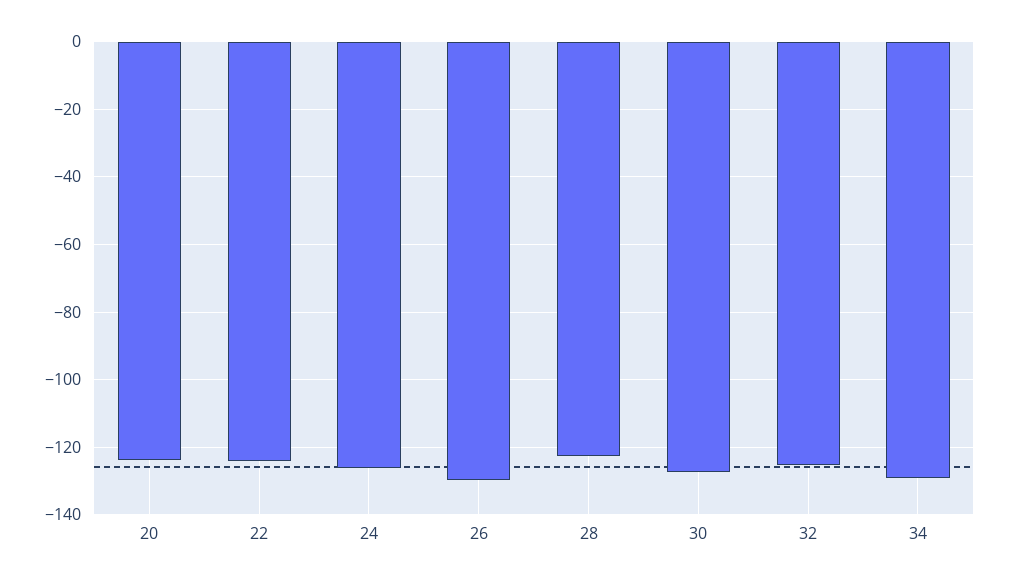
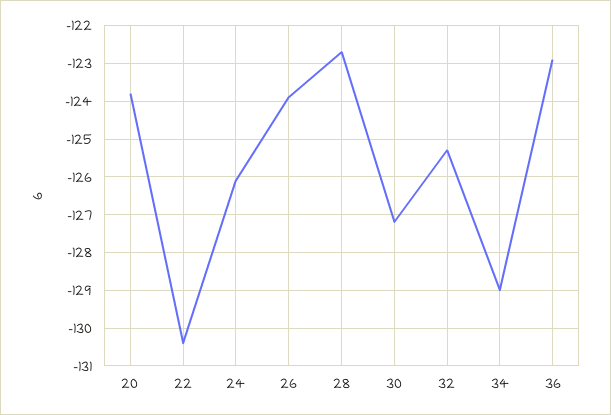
22: -124 -> -130.5
26: -130 -> -124
36: none -> -123

